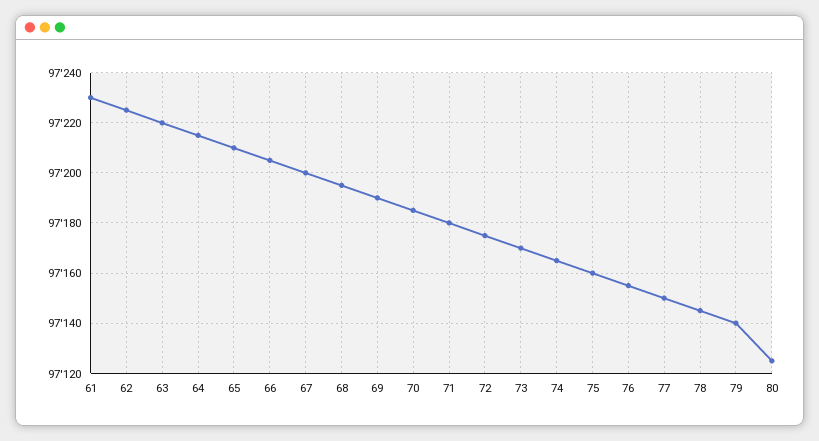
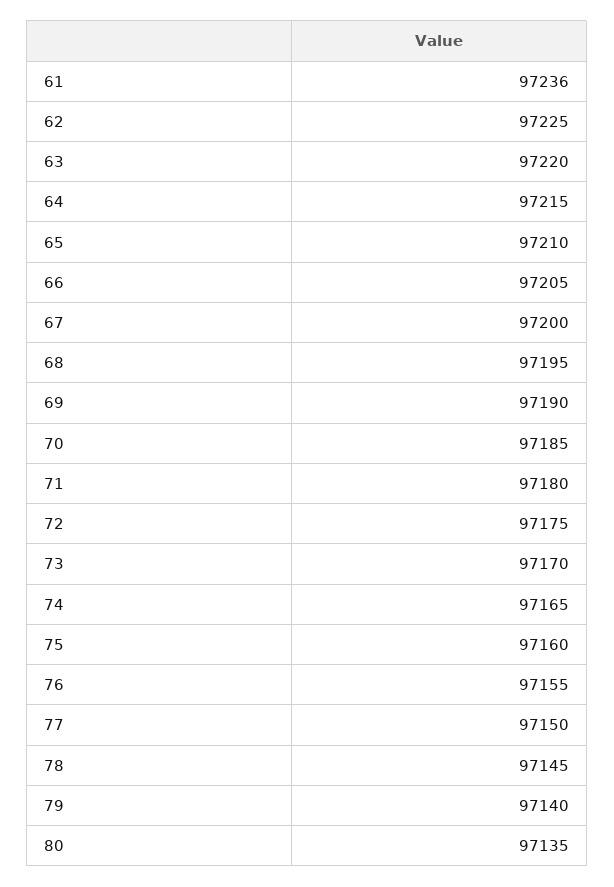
61: 97230 -> 97236
80: 97125 -> 97135

